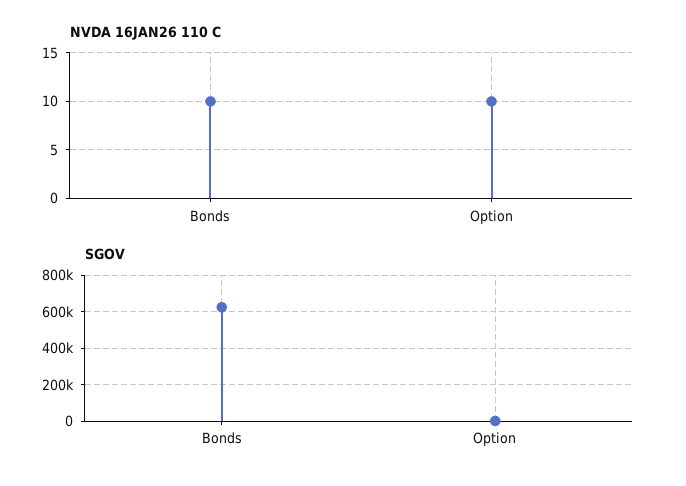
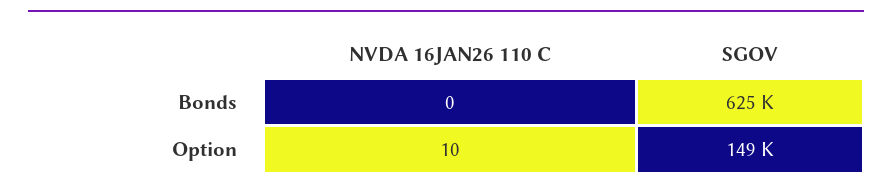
NVDA 16JAN26 110 C, Bonds: 10 -> 0
SGOV, Option: 0 -> 149000

